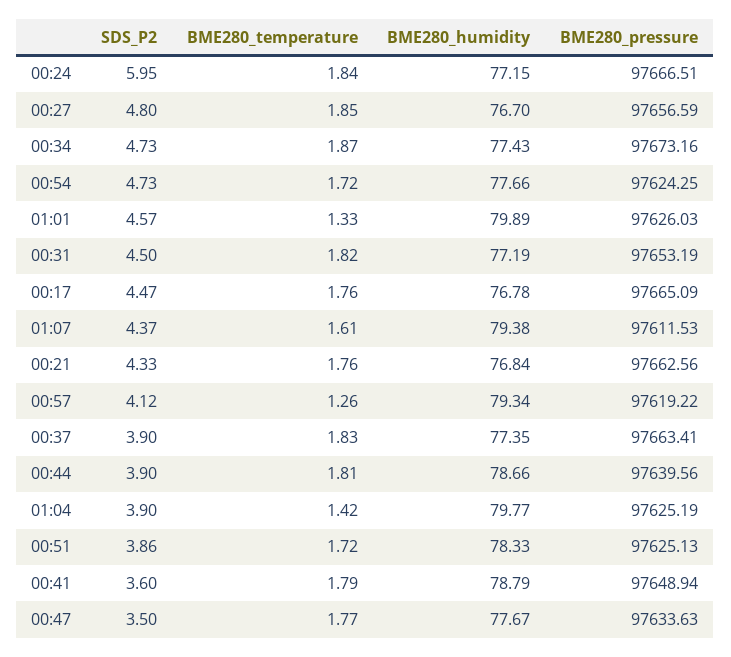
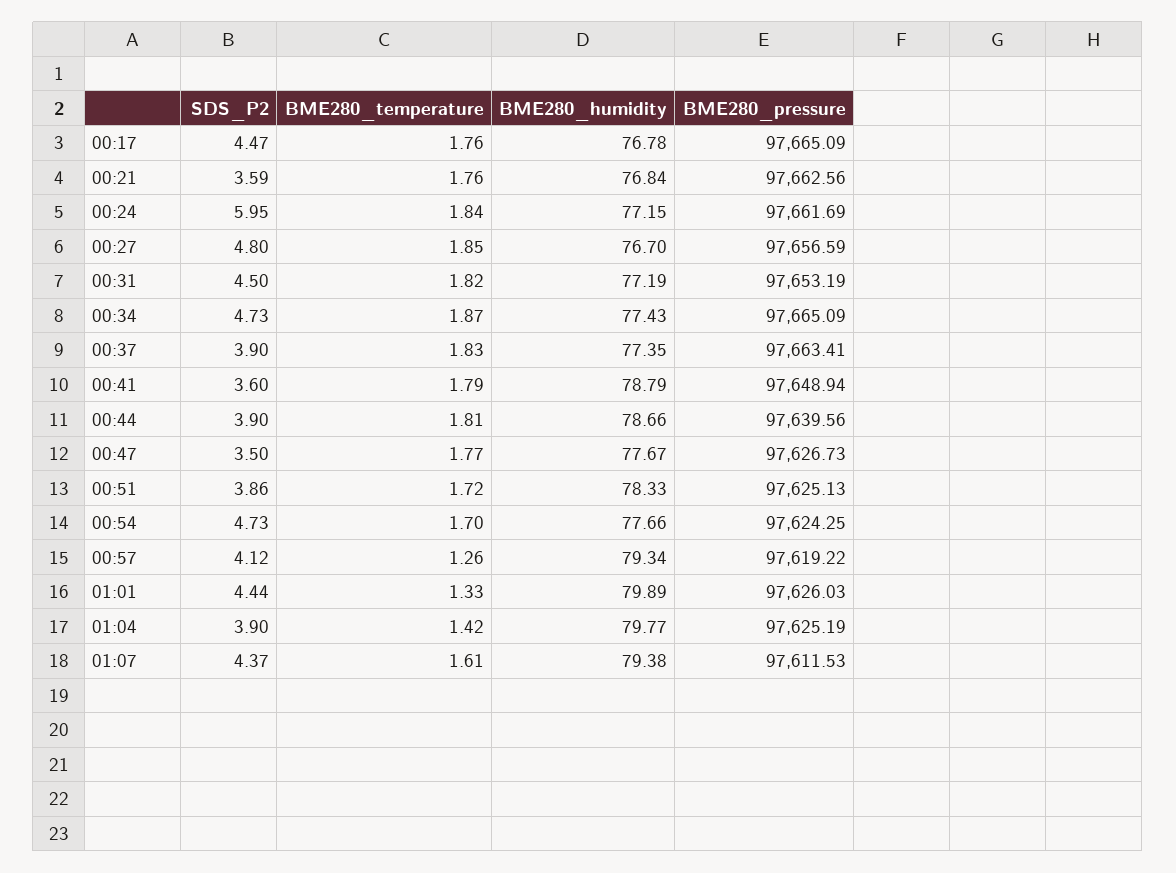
BME280_pressure, 00:24: 97666.51 -> 97661.69
BME280_pressure, 00:34: 97673.16 -> 97665.09
BME280_temperature, 00:54: 1.72 -> 1.7
SDS_P2, 01:01: 4.57 -> 4.44
SDS_P2, 00:21: 4.33 -> 3.59
BME280_pressure, 00:47: 97633.63 -> 97626.73

